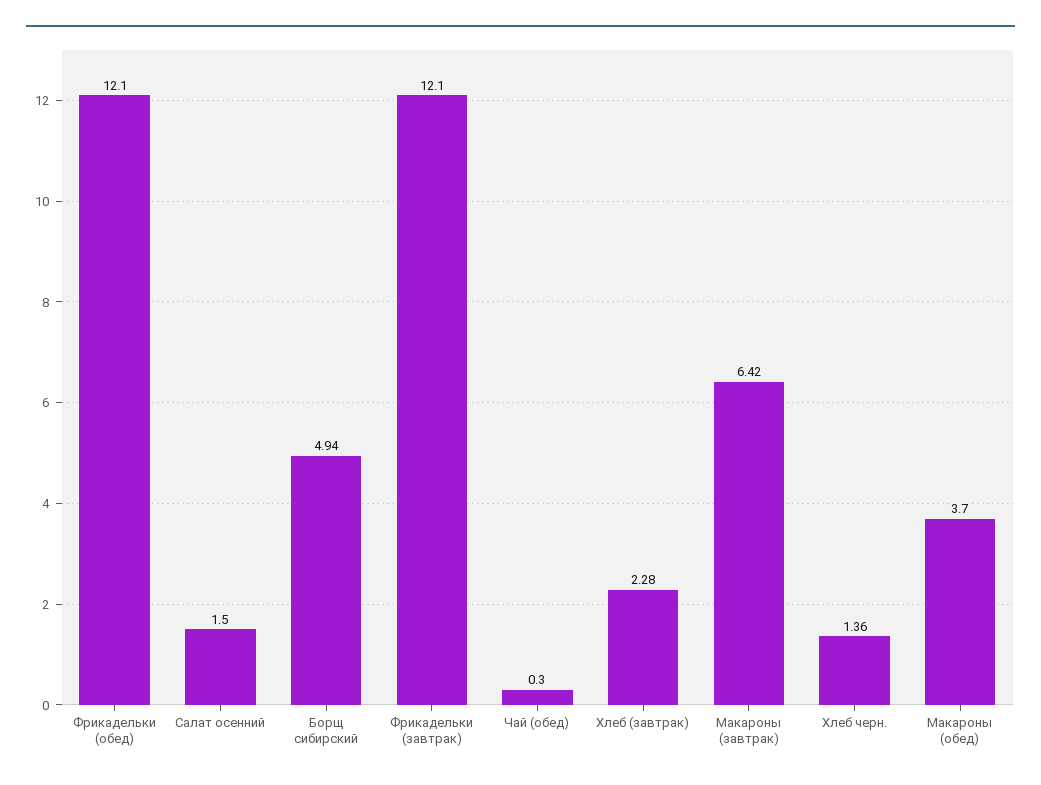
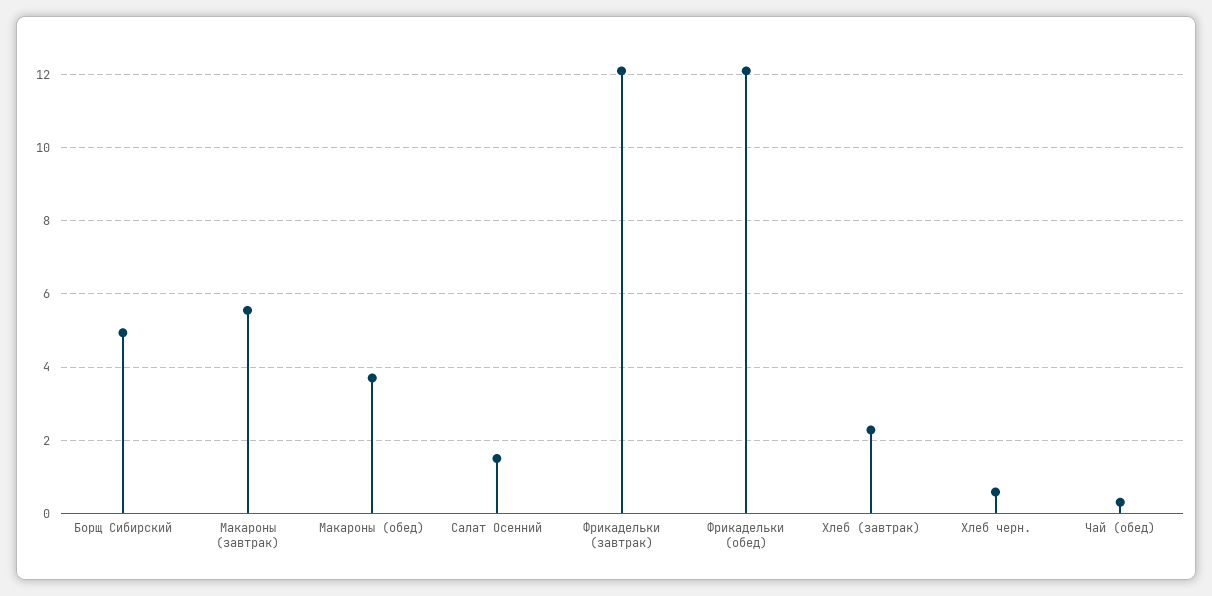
Макароны (завтрак): 6.42 -> 5.6
Хлеб черн.: 1.36 -> 0.6

